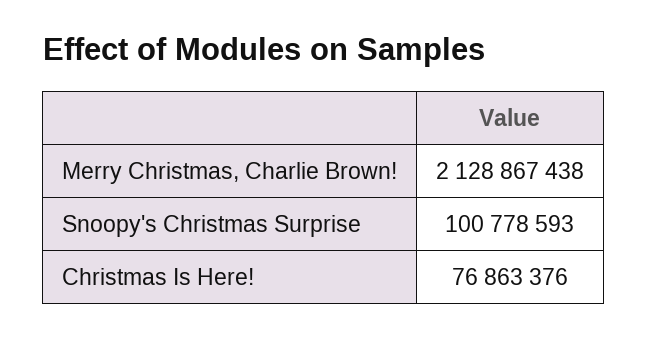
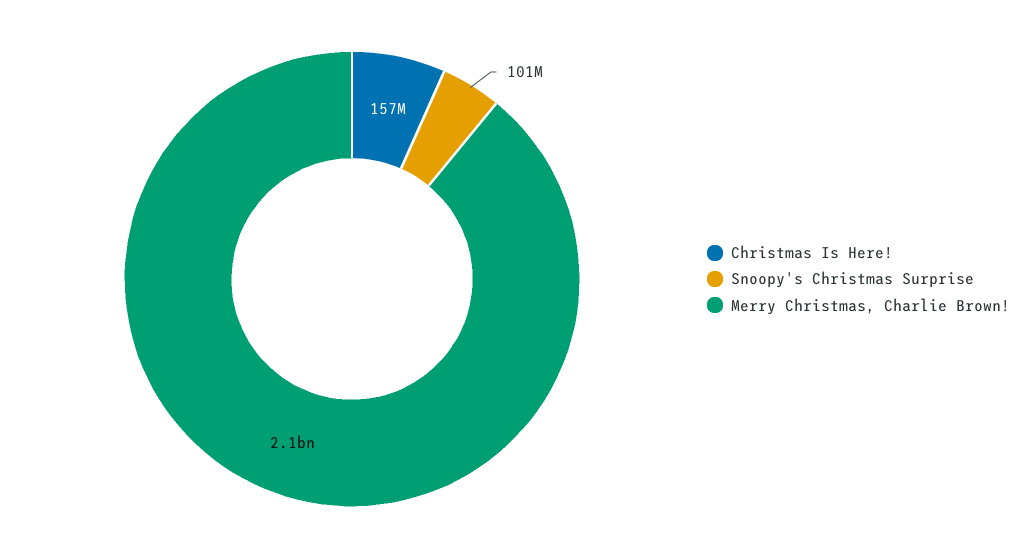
Christmas Is Here!: 76863376 -> 157000000

